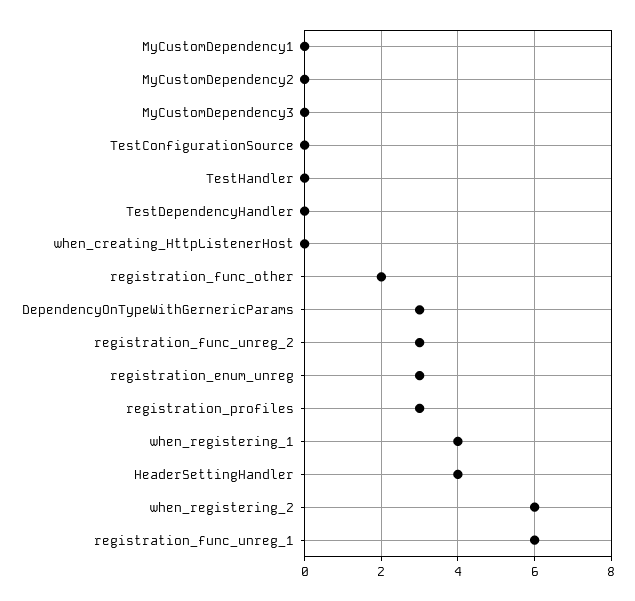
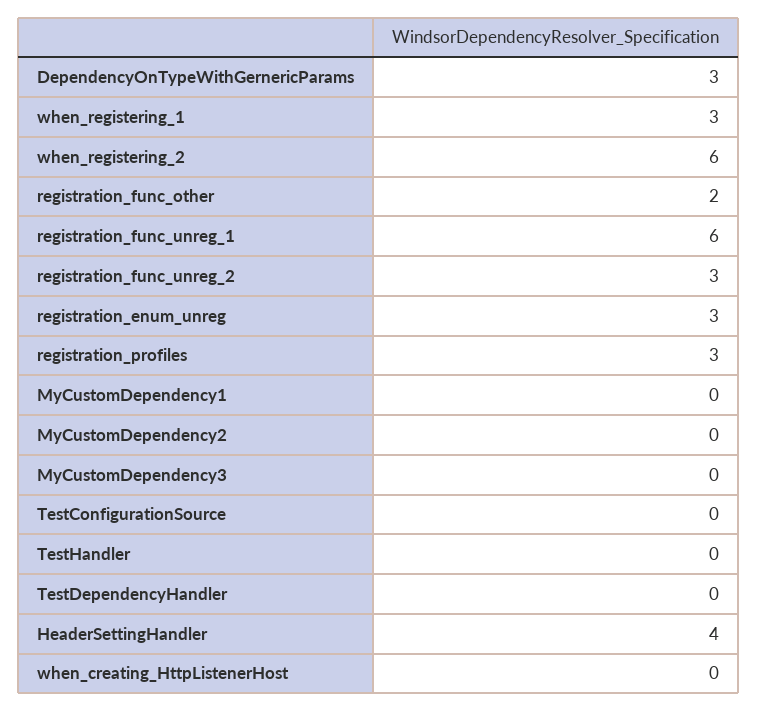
when_registering_1: 4 -> 3

